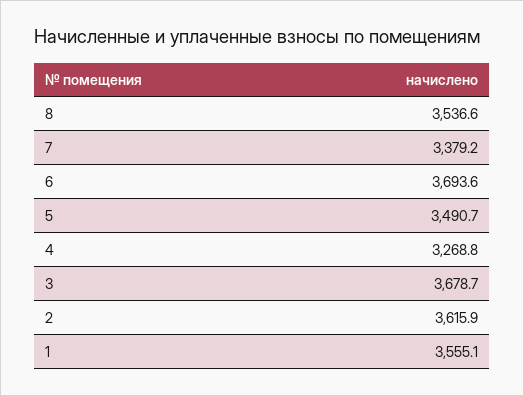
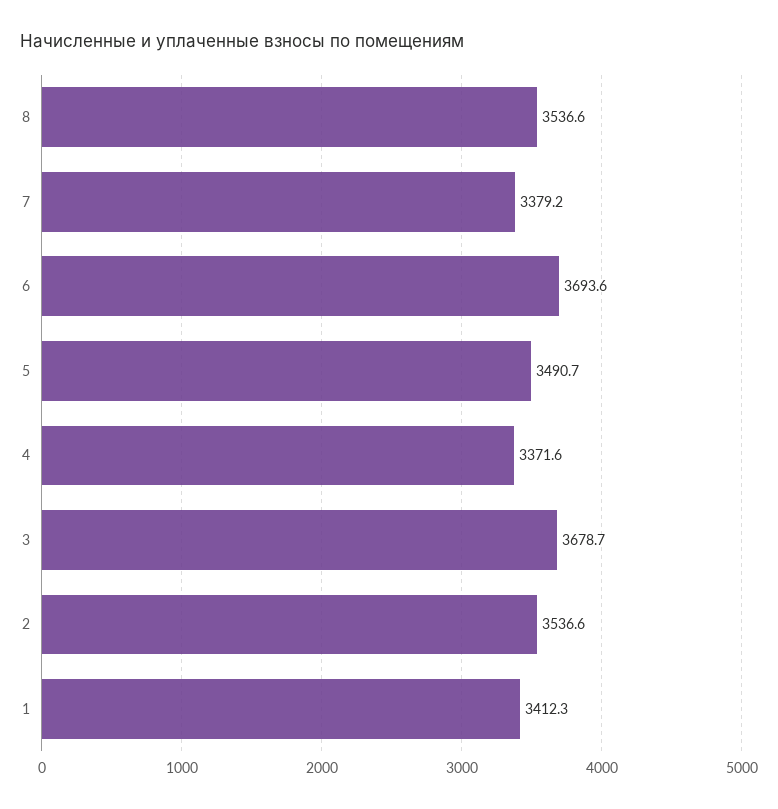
4: 3268.8 -> 3371.6
2: 3615.9 -> 3536.6
1: 3555.1 -> 3412.3

